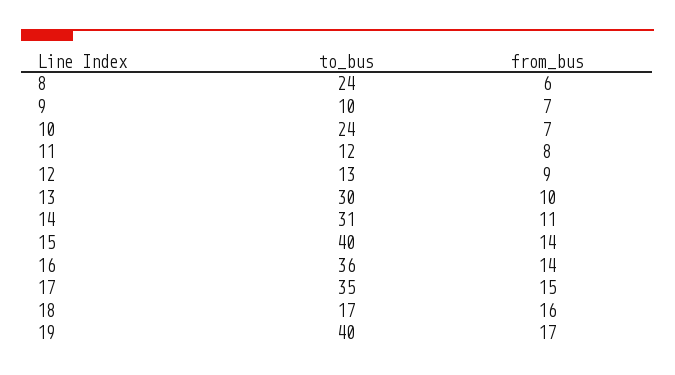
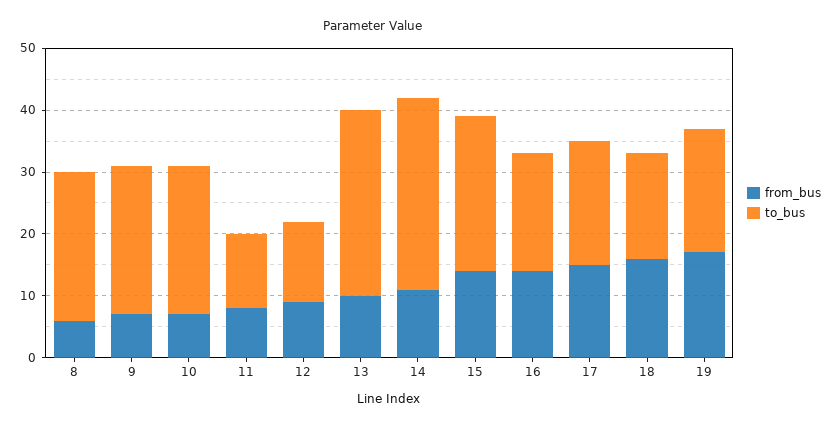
to_bus, 9: 10 -> 25
to_bus, 15: 40 -> 25
to_bus, 16: 36 -> 20
to_bus, 17: 35 -> 20
to_bus, 19: 40 -> 20

